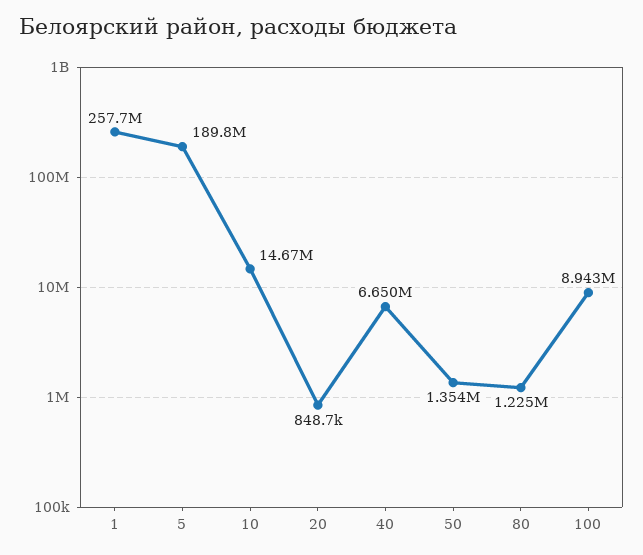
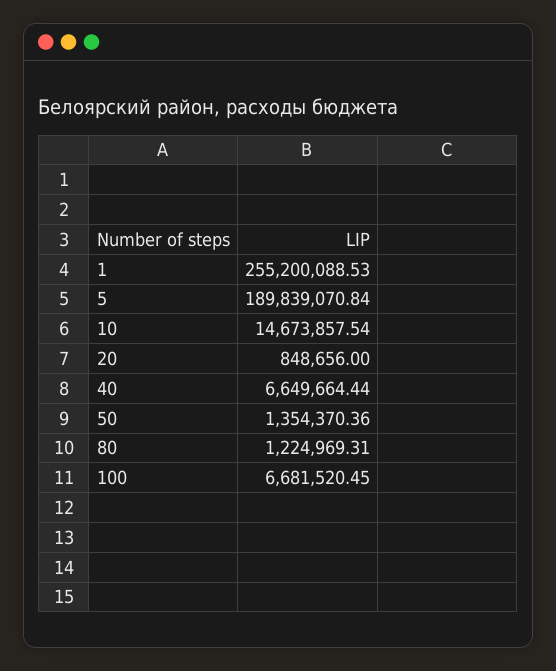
1: 257700000 -> 255200088.53
100: 8943000 -> 6681520.45

